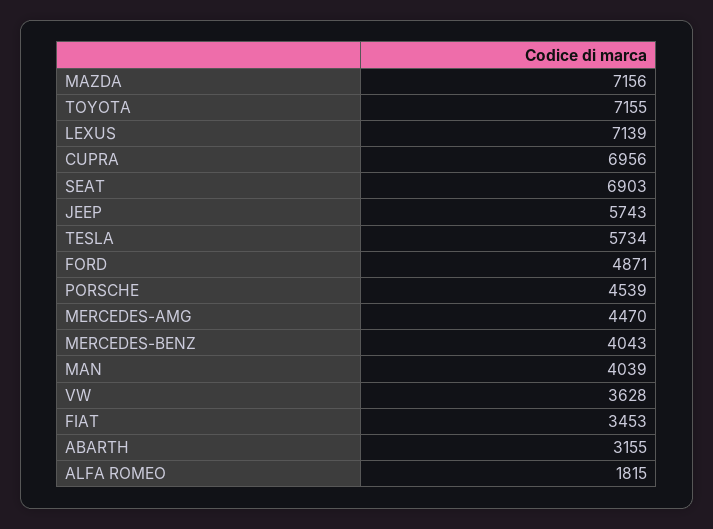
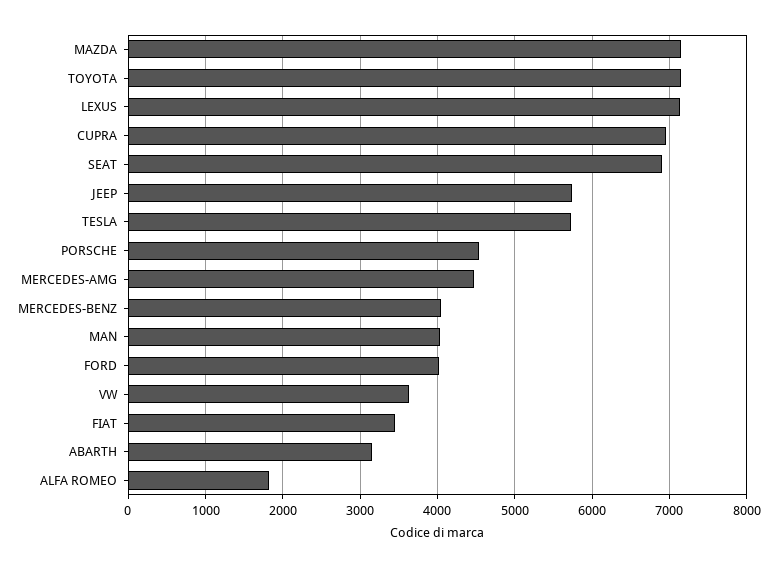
FORD: 4871 -> 4000

